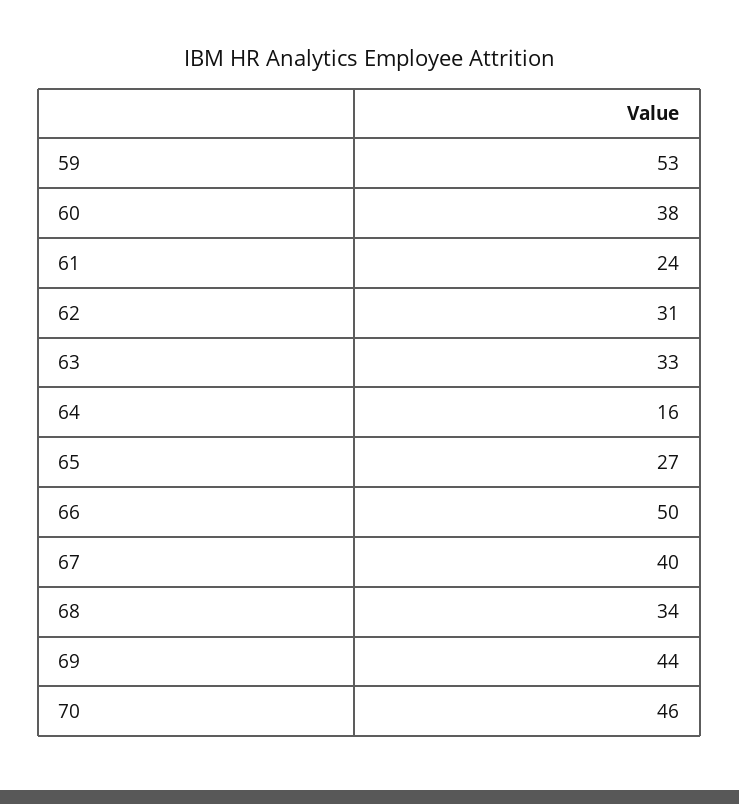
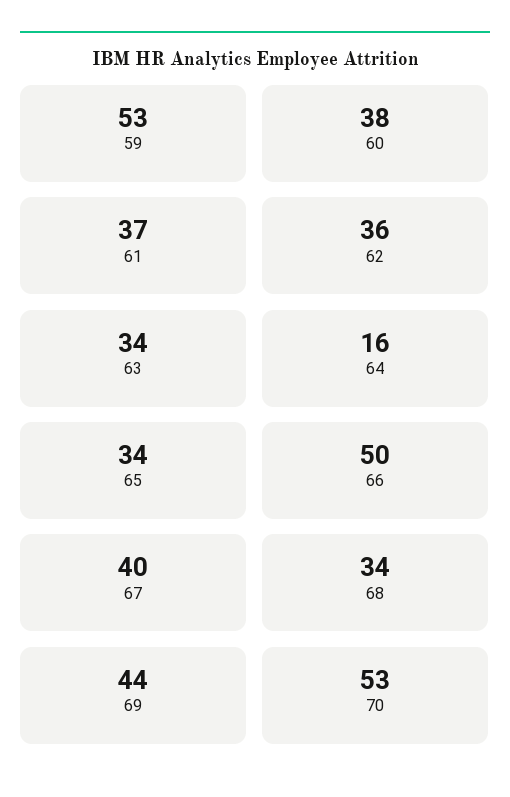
61: 24 -> 37
62: 31 -> 36
63: 33 -> 34
65: 27 -> 34
70: 46 -> 53

